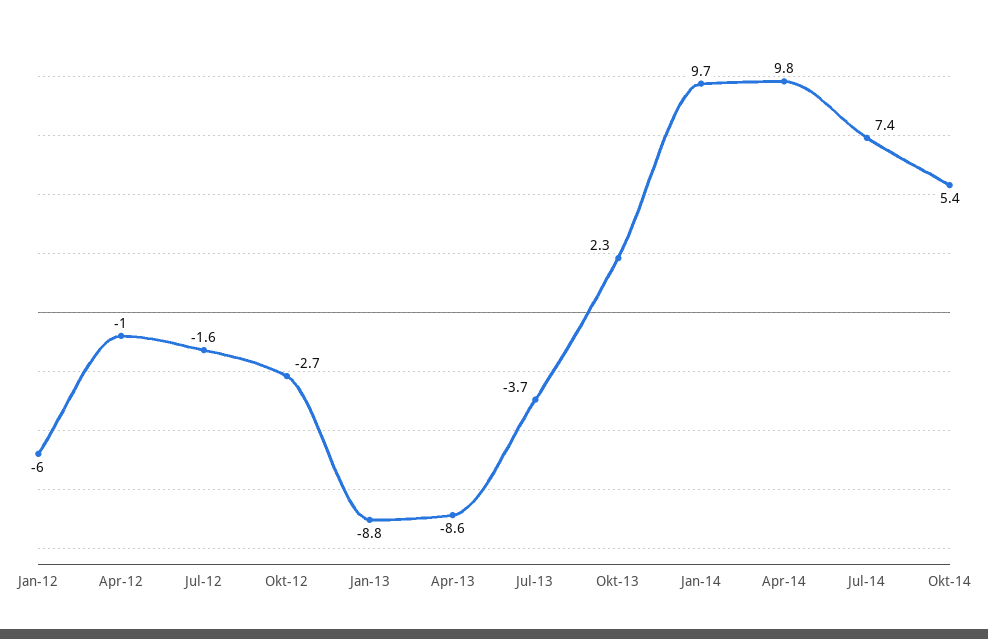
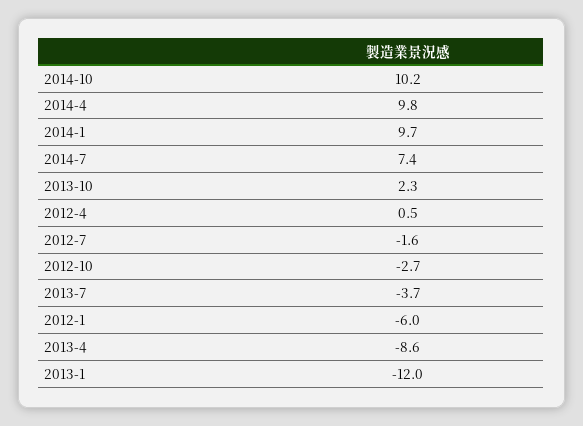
Apr-12: -1 -> 0.5
Jan-13: -8.8 -> -12
Okt-14: 5.4 -> 10.2

